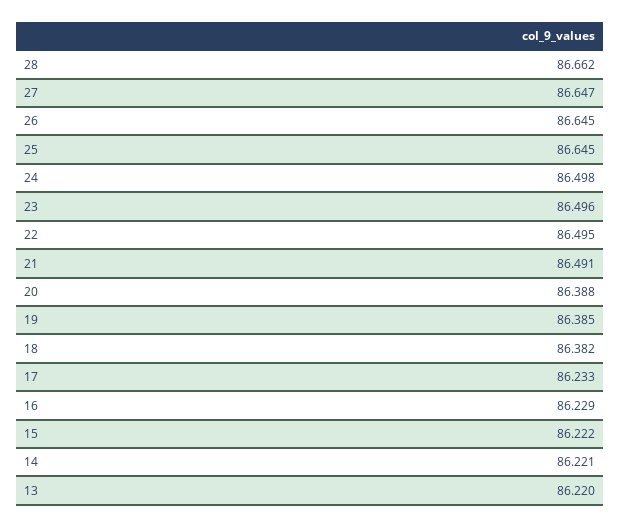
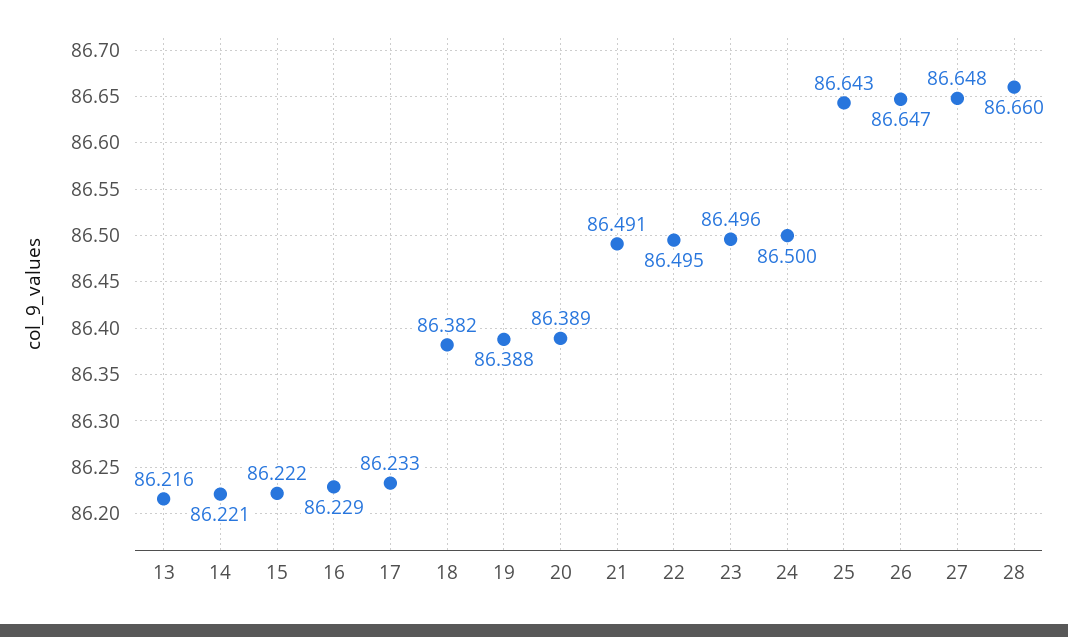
28: 86.662 -> 86.66
27: 86.647 -> 86.648
26: 86.645 -> 86.647
25: 86.645 -> 86.643
24: 86.498 -> 86.5
20: 86.388 -> 86.389
19: 86.385 -> 86.388
13: 86.22 -> 86.216

